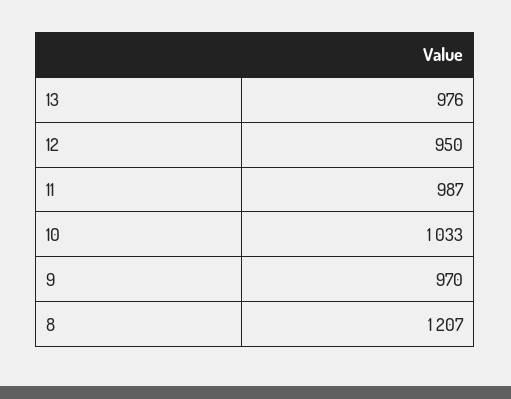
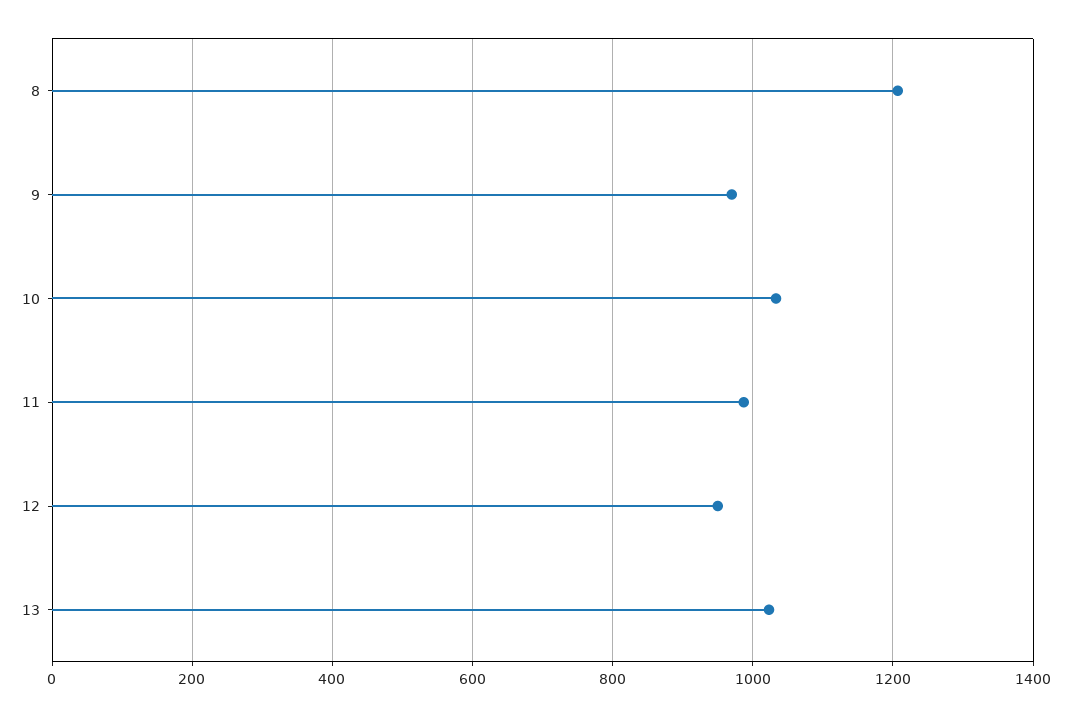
13: 976 -> 1020

